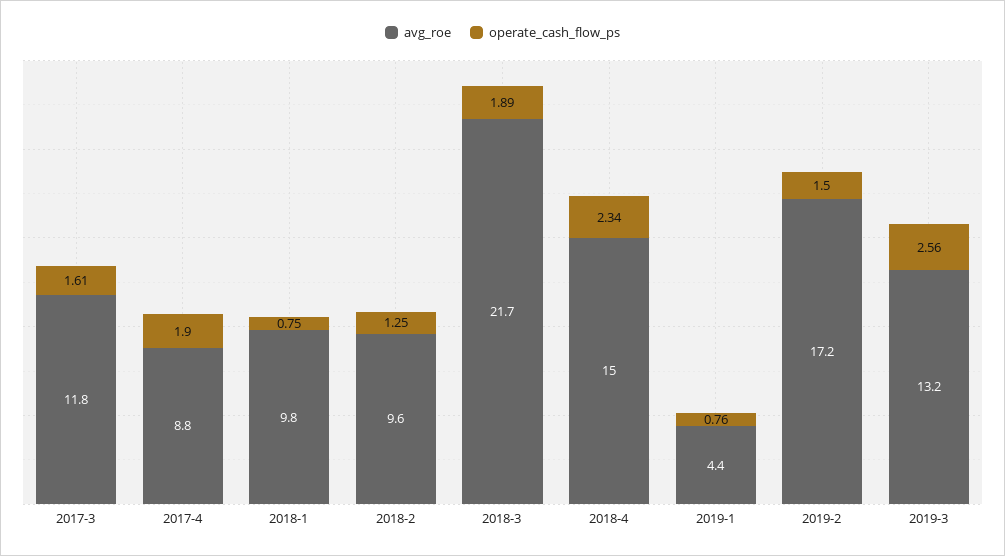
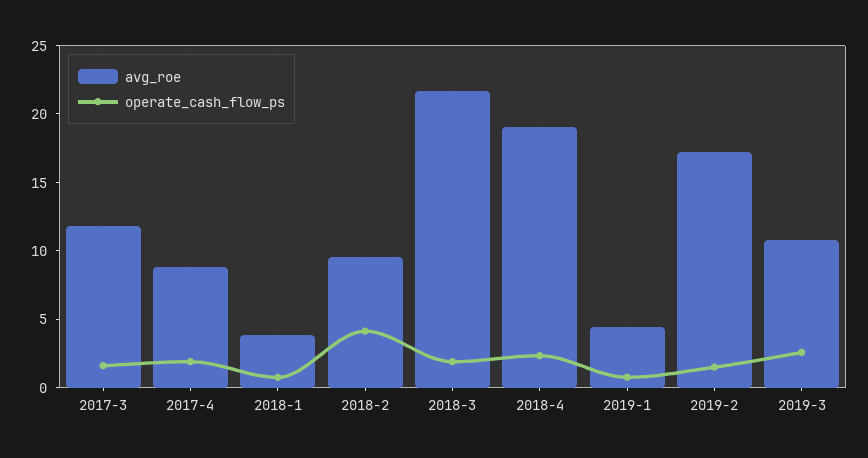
avg_roe, 2018-1: 9.8 -> 4
operate_cash_flow_ps, 2018-2: 1.25 -> 4
avg_roe, 2018-4: 15 -> 19
avg_roe, 2019-3: 13.2 -> 11

